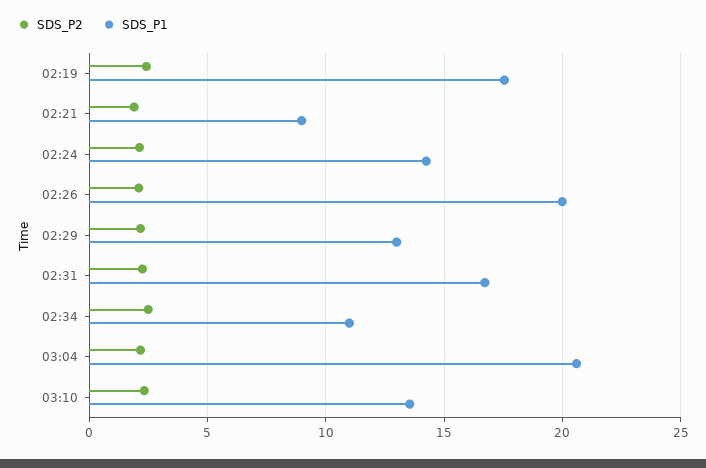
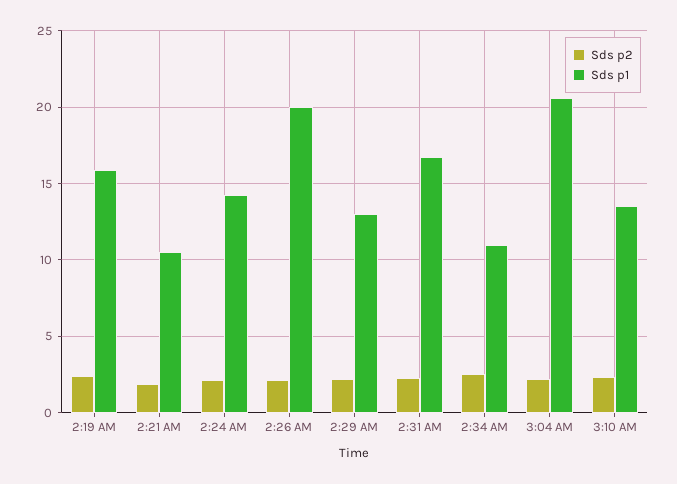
SDS_P1, 02:19: 17.5 -> 16
SDS_P1, 02:21: 9 -> 10.5

